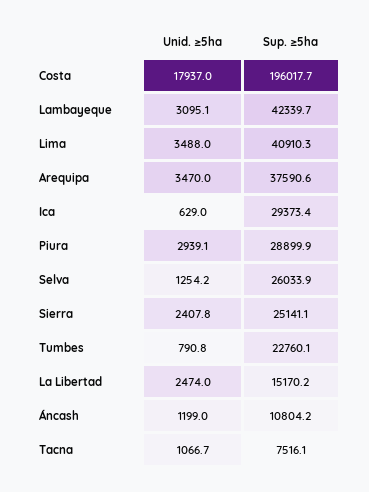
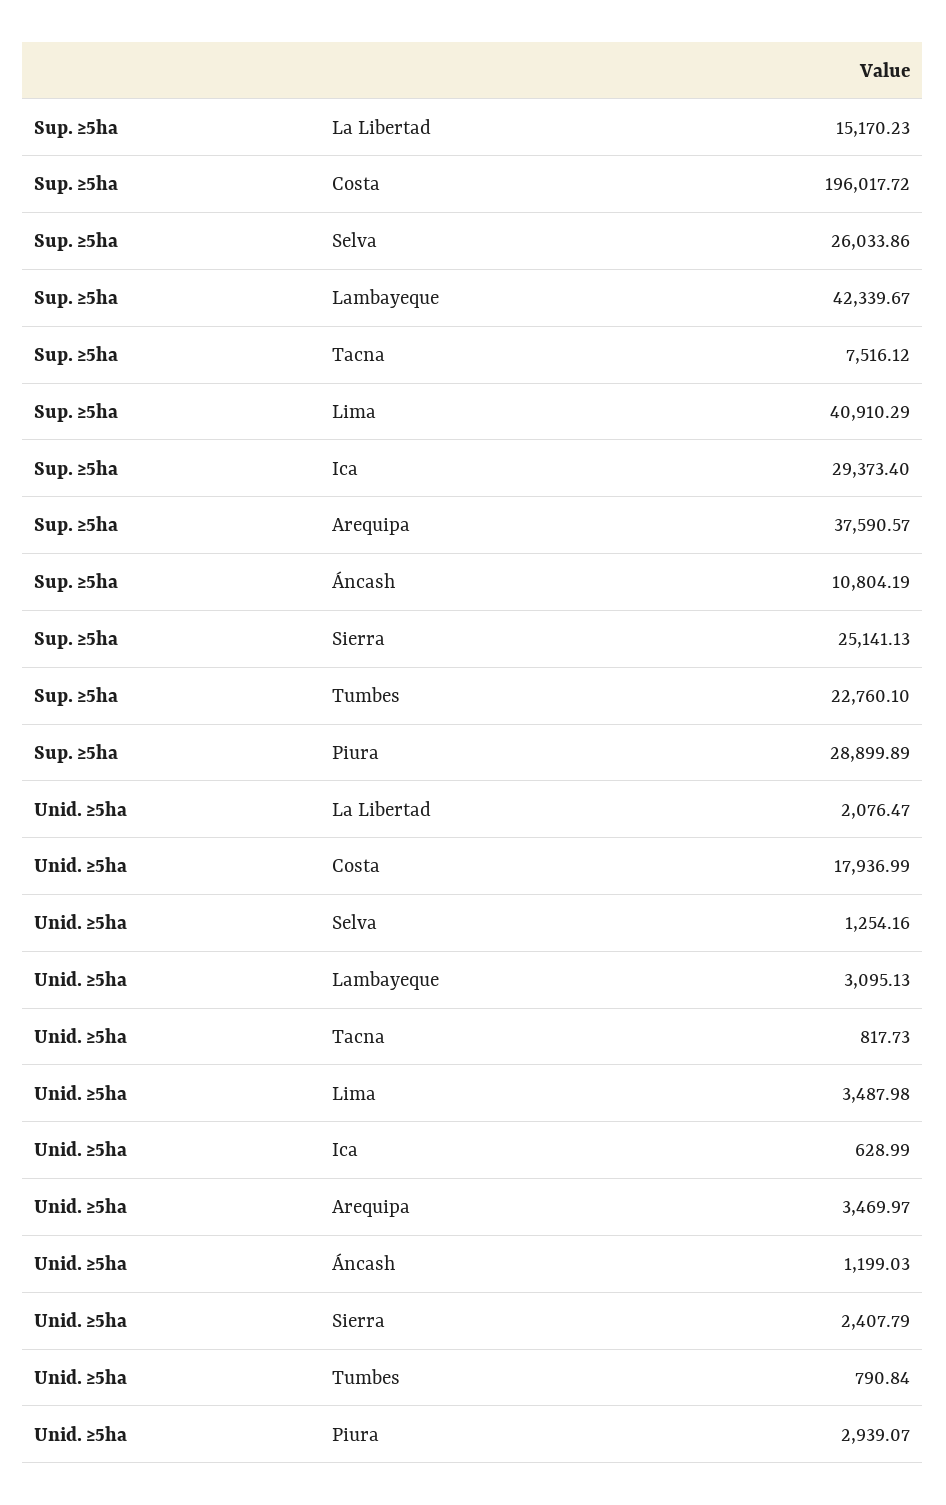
Unid. ≥5ha, La Libertad: 2474 -> 2076.47
Unid. ≥5ha, Tacna: 1066.7 -> 817.73

